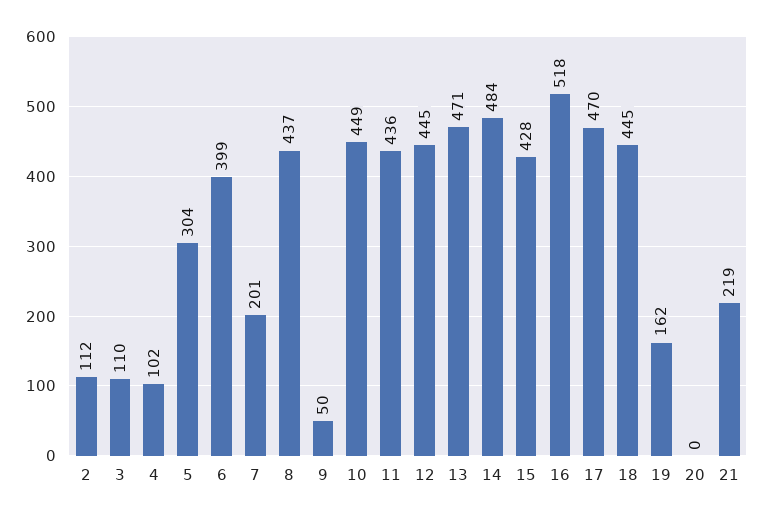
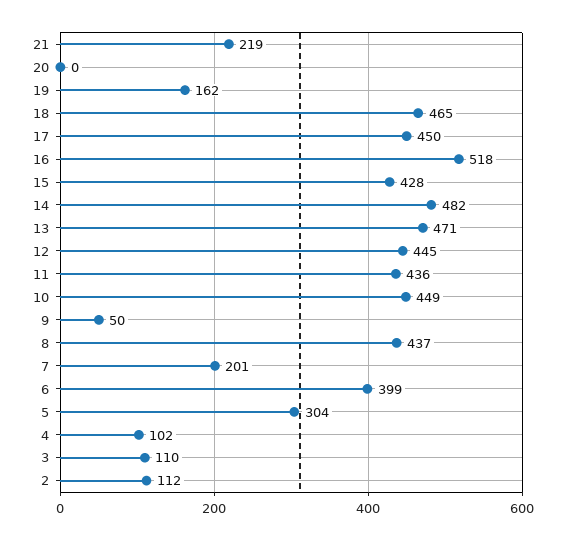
14: 484 -> 482
17: 470 -> 450
18: 445 -> 465

